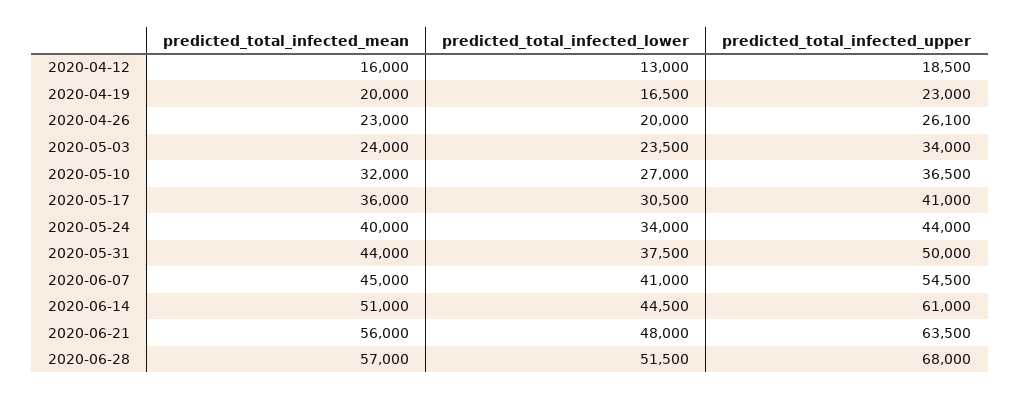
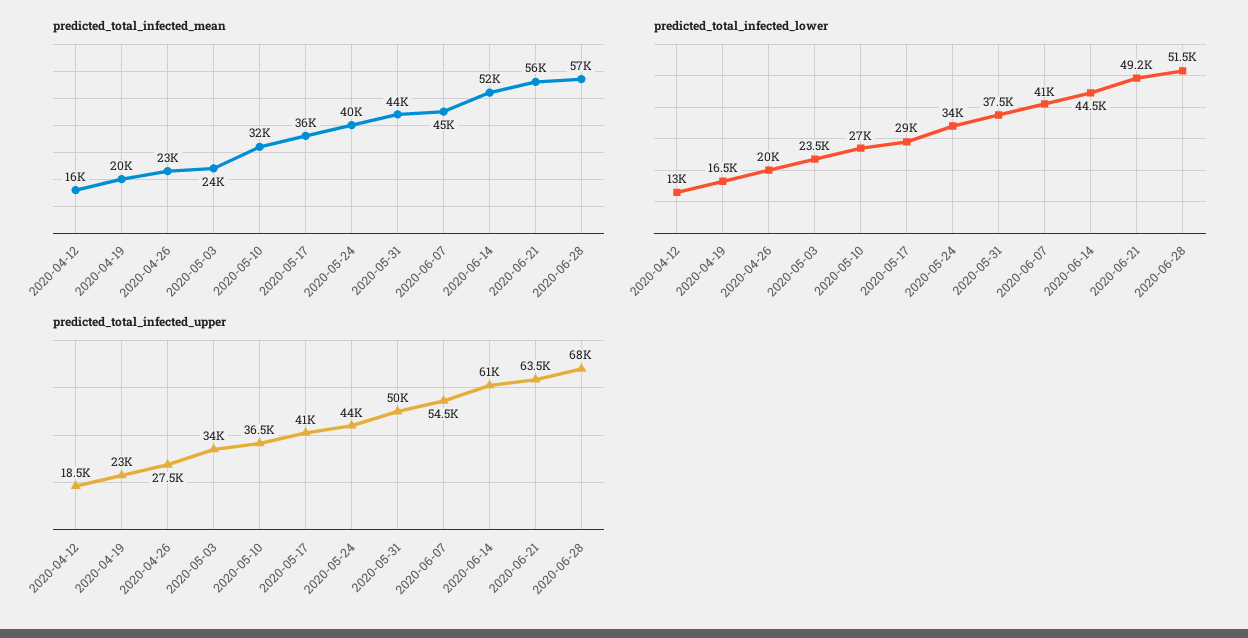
predicted_total_infected_upper, 2020-04-26: 26100 -> 27500
predicted_total_infected_lower, 2020-05-17: 30500 -> 29000
predicted_total_infected_mean, 2020-06-14: 51000 -> 52000
predicted_total_infected_lower, 2020-06-21: 48000 -> 49200

